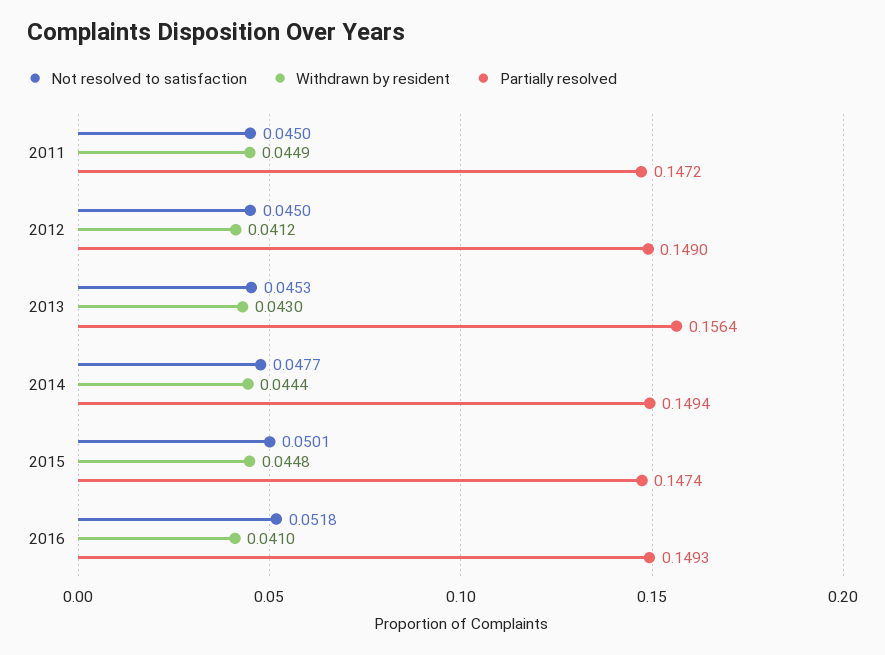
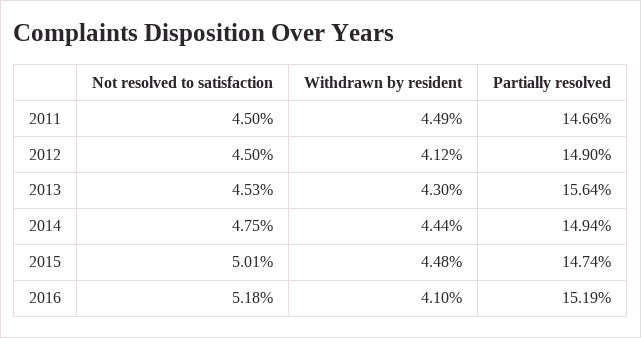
Partially resolved, 2011: 0.1472 -> 0.1466
Not resolved to satisfaction, 2014: 0.0477 -> 0.0475
Partially resolved, 2016: 0.1493 -> 0.1519

